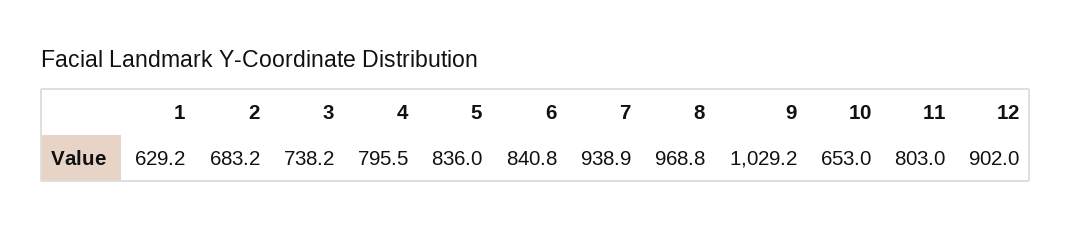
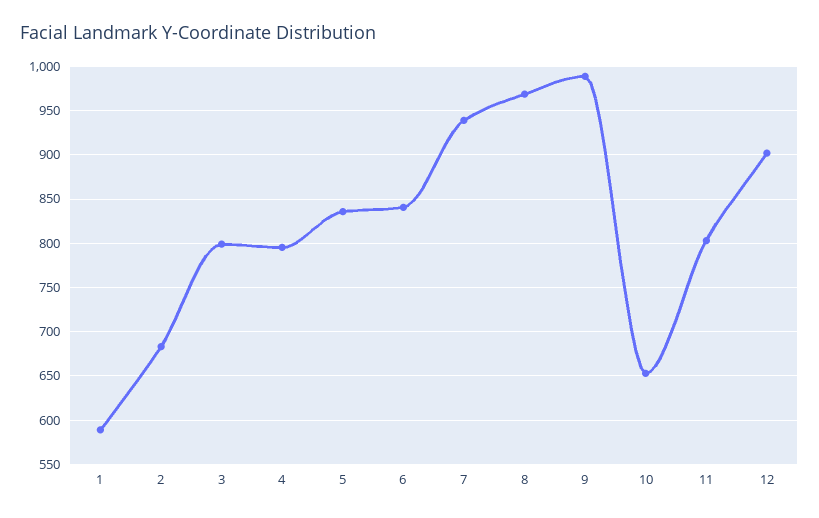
1: 629.2 -> 590
3: 738.2 -> 800
9: 1029.2 -> 990

